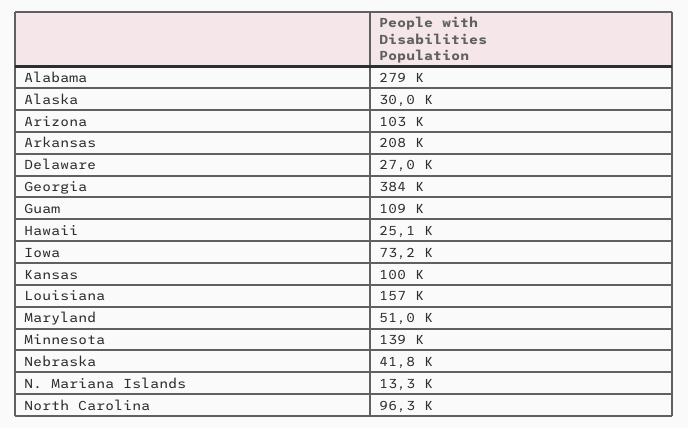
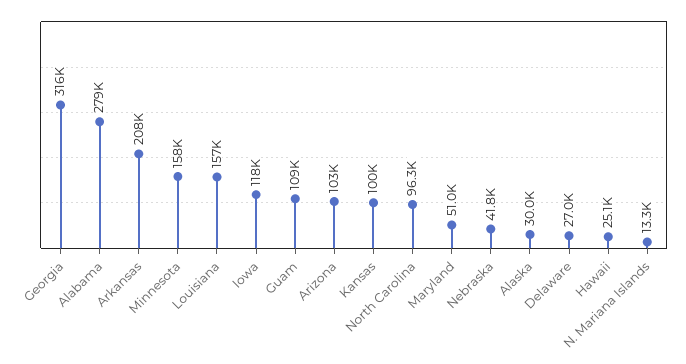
Georgia: 384000 -> 316000
Iowa: 73200 -> 118000
Minnesota: 139000 -> 158000

